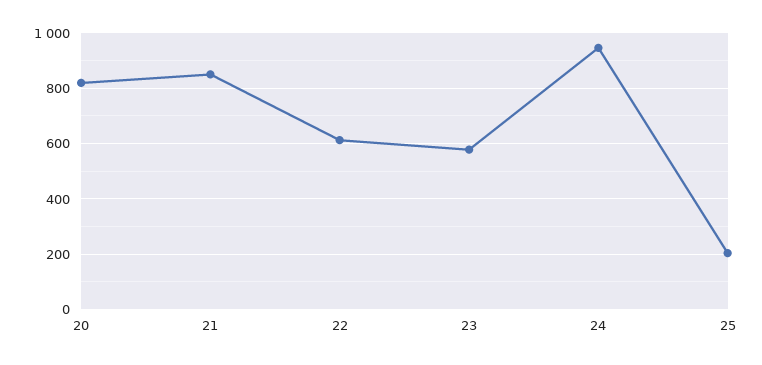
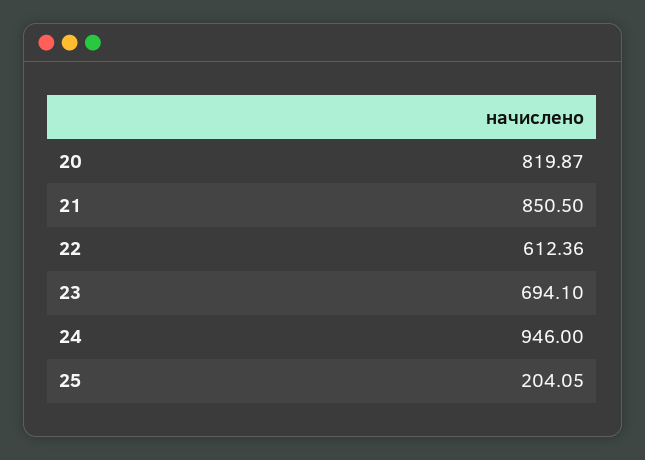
23: 575 -> 694.1

